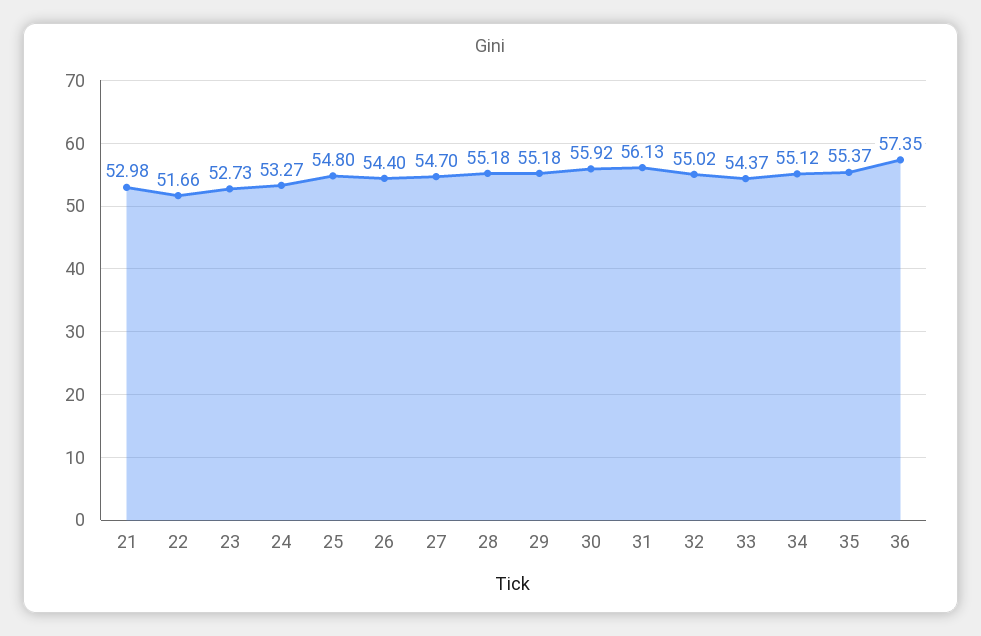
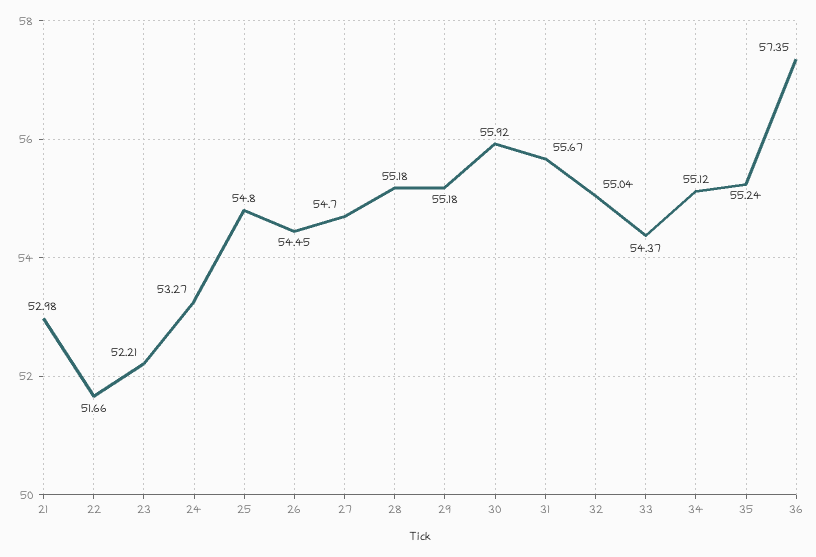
23: 52.73 -> 52.21
26: 54.4 -> 54.45
31: 56.13 -> 55.67
32: 55.02 -> 55.04
35: 55.37 -> 55.24

